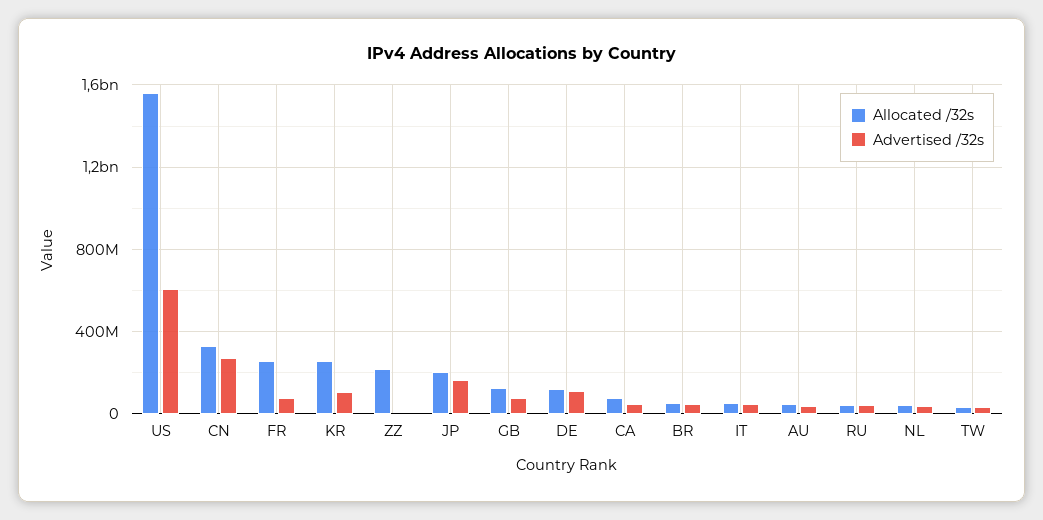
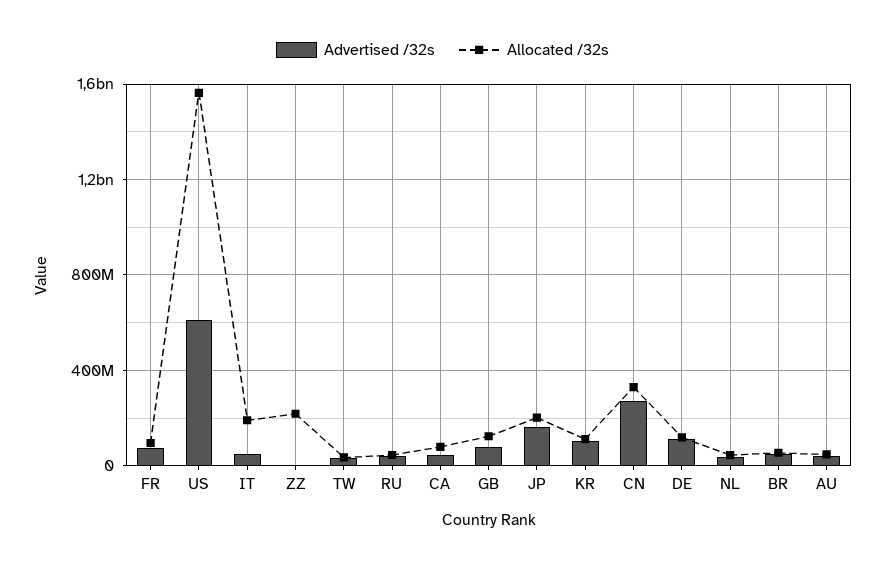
Allocated /32s, FR: 250000000 -> 100000000
Allocated /32s, KR: 250000000 -> 100000000
Allocated /32s, IT: 50000000 -> 200000000

